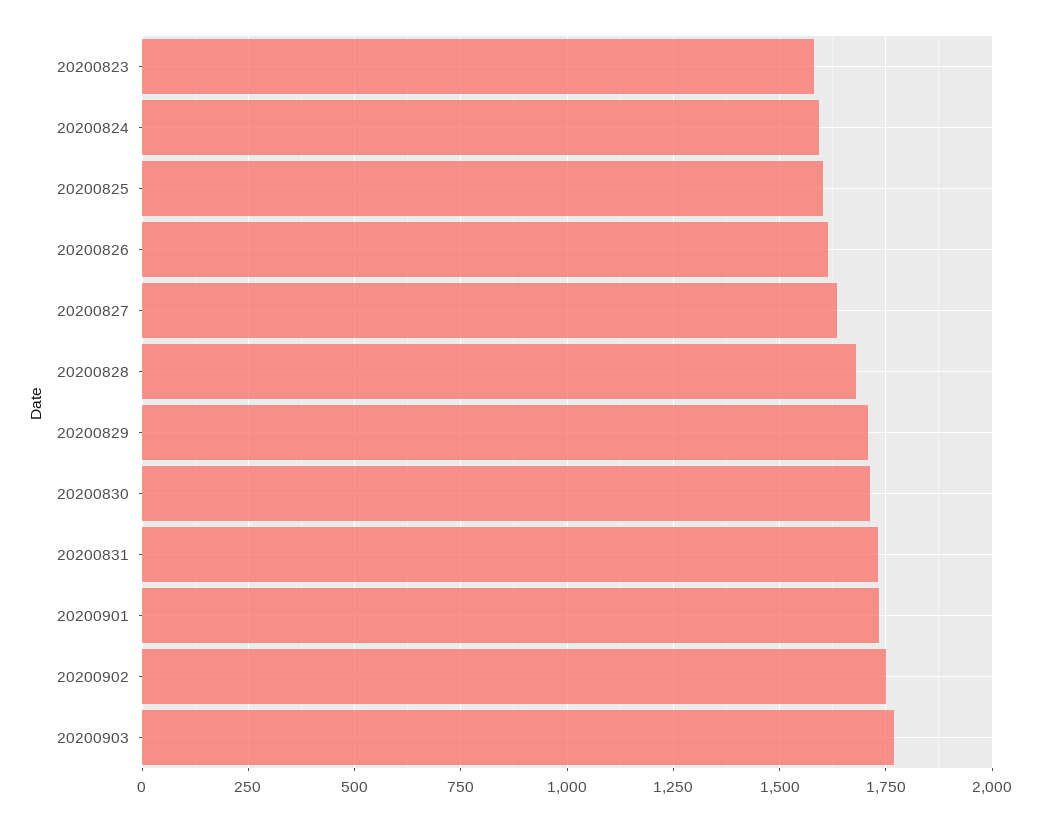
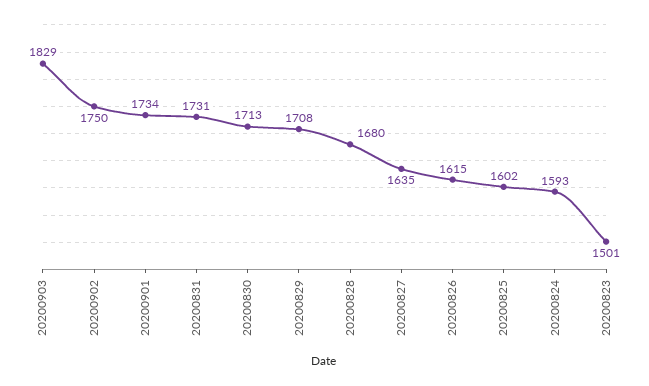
20200823: 1575 -> 1501
20200903: 1775 -> 1829

